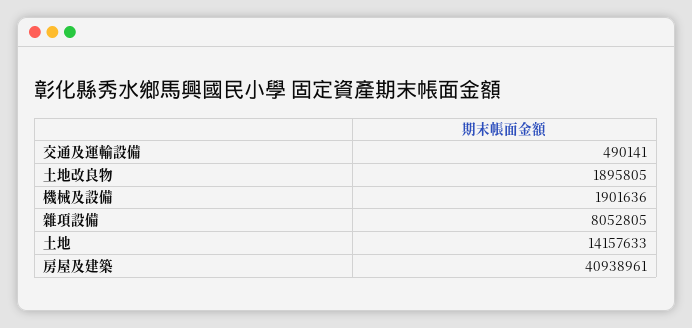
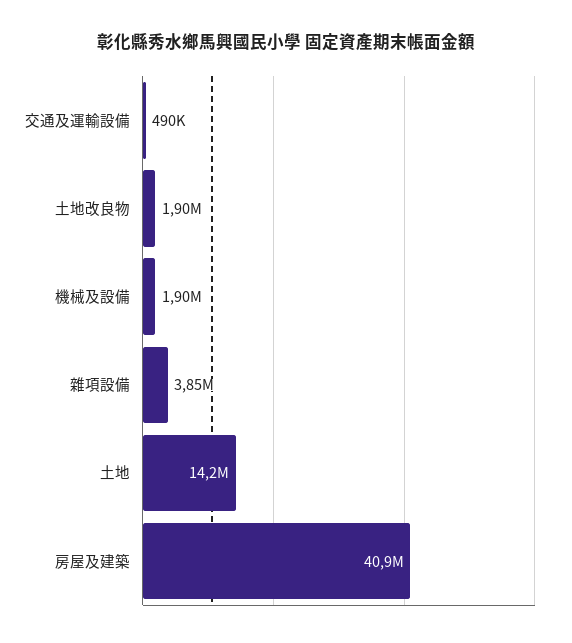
雜項設備: 8052805 -> 3850000

